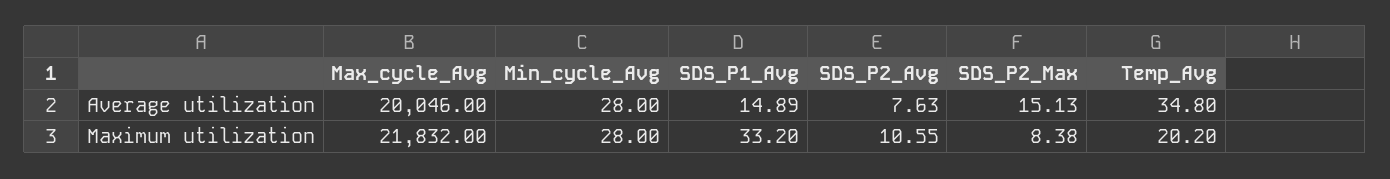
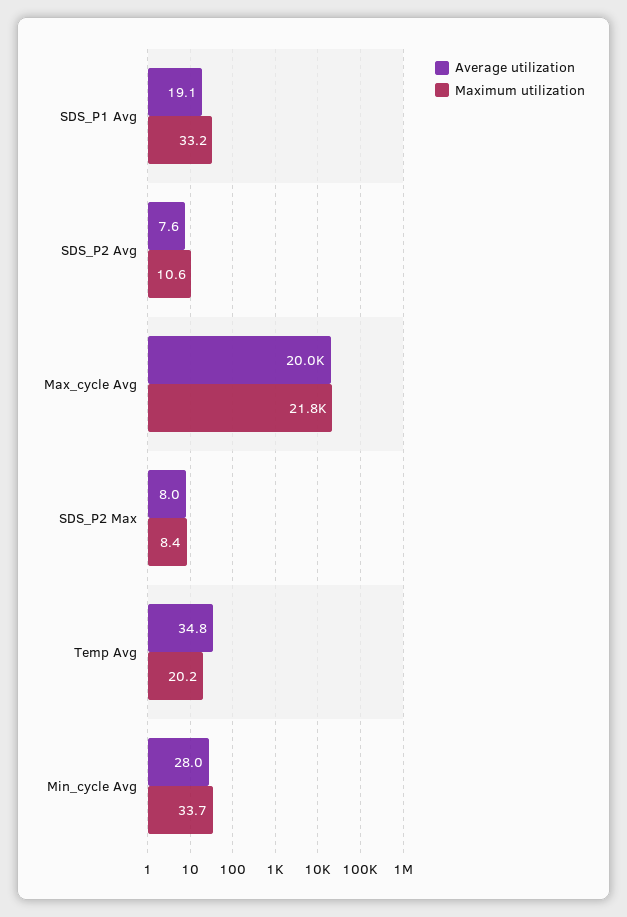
Average utilization, SDS_P1_Avg: 14.89 -> 19.1
Average utilization, SDS_P2_Max: 15.13 -> 8
Maximum utilization, Min_cycle_Avg: 28 -> 33.7

